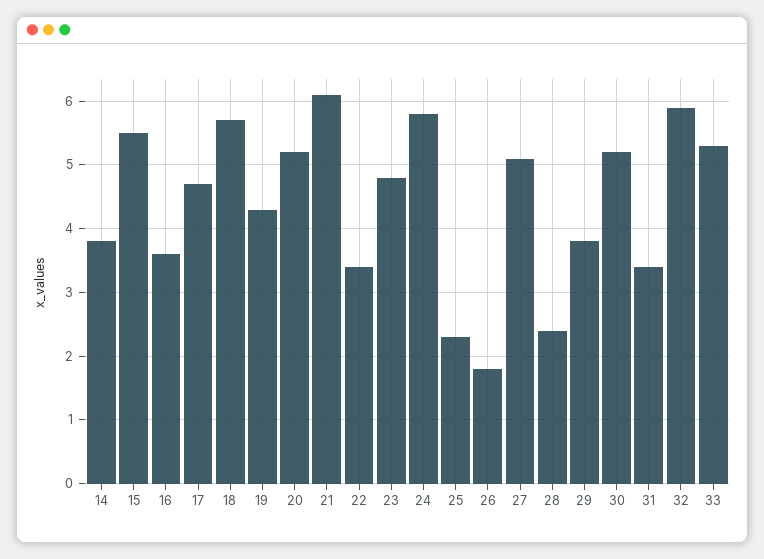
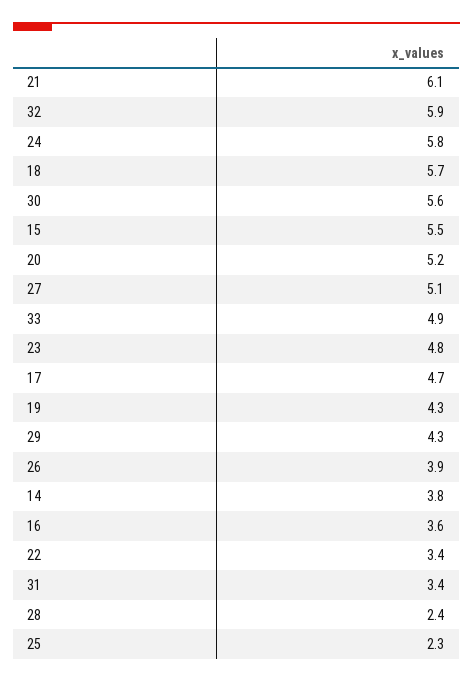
26: 1.8 -> 3.9
29: 3.8 -> 4.3
30: 5.2 -> 5.6
33: 5.3 -> 4.9

